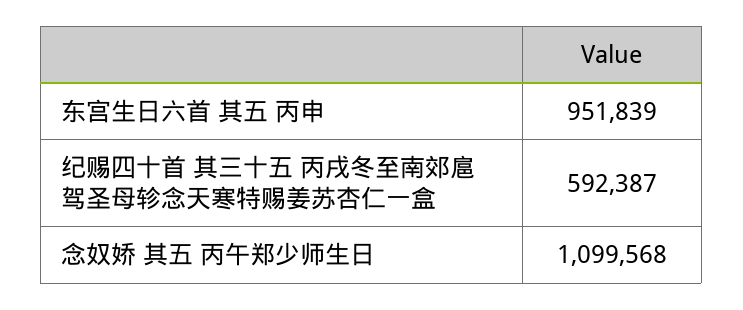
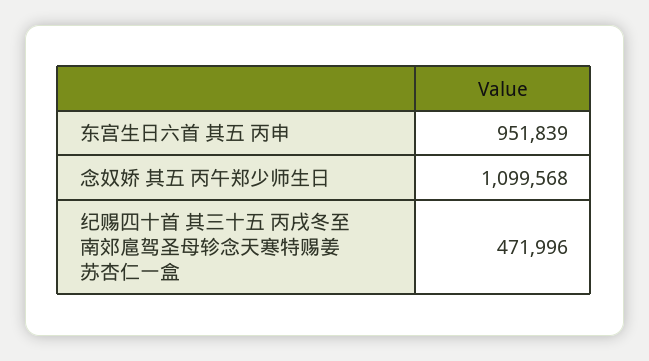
纪赐四十首 其三十五 丙戌冬至南郊扈驾圣母轸念天寒特赐姜苏杏仁一盒: 592387 -> 471996

